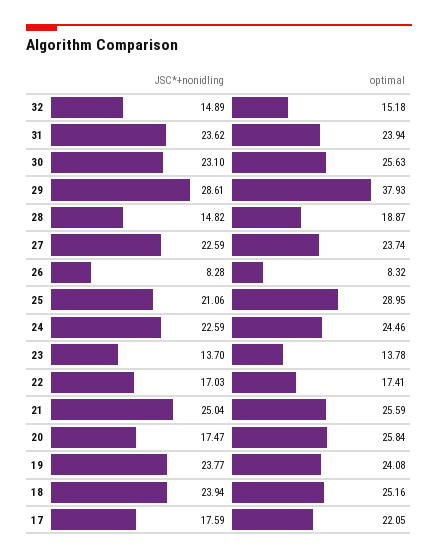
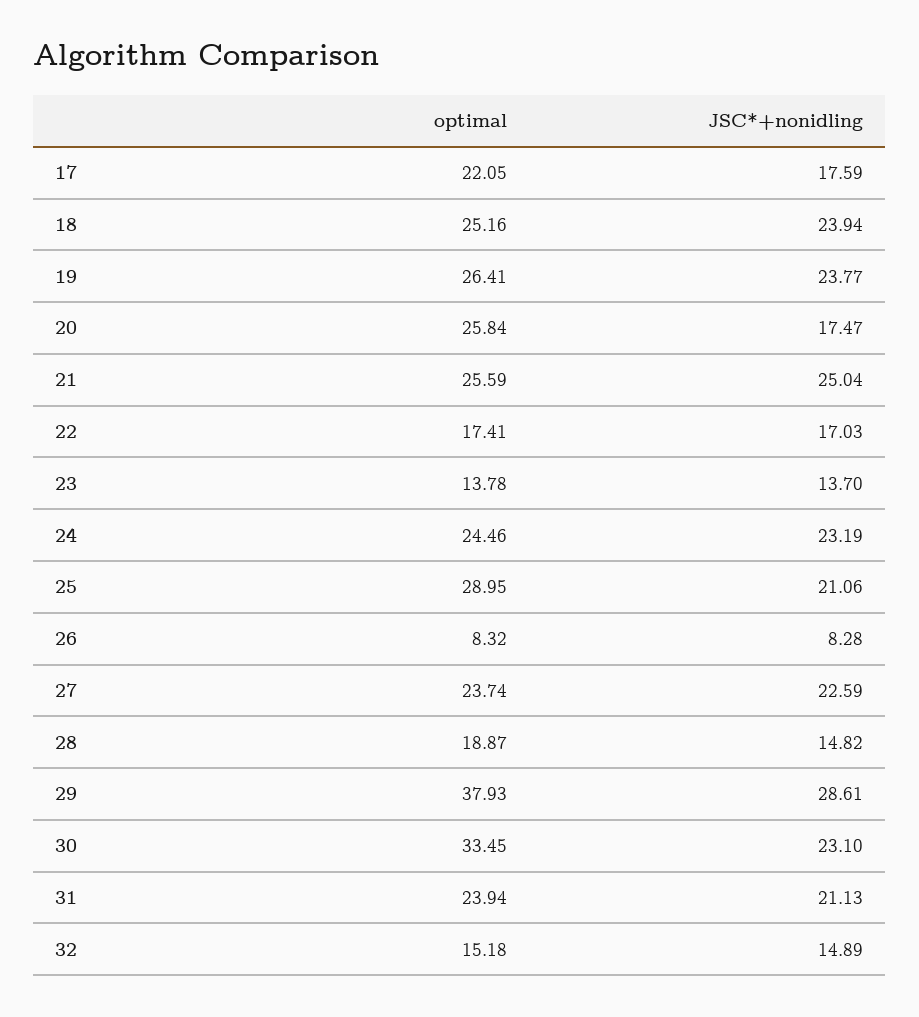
JSC*+nonidling, 31: 23.62 -> 21.13
optimal, 30: 25.63 -> 33.45
JSC*+nonidling, 24: 22.59 -> 23.19
optimal, 19: 24.08 -> 26.41

